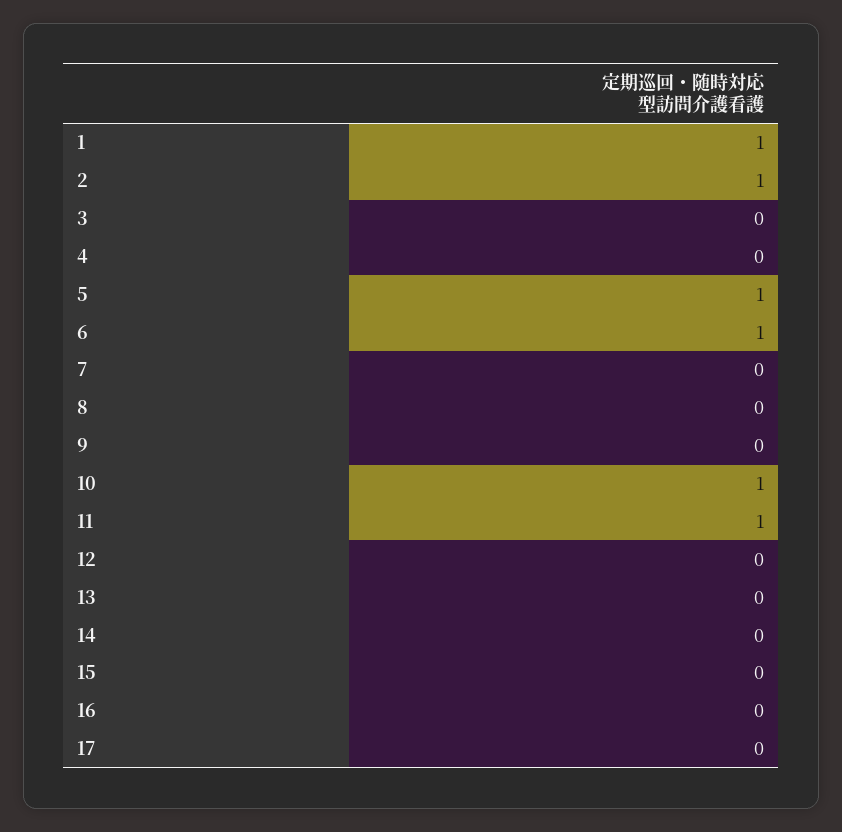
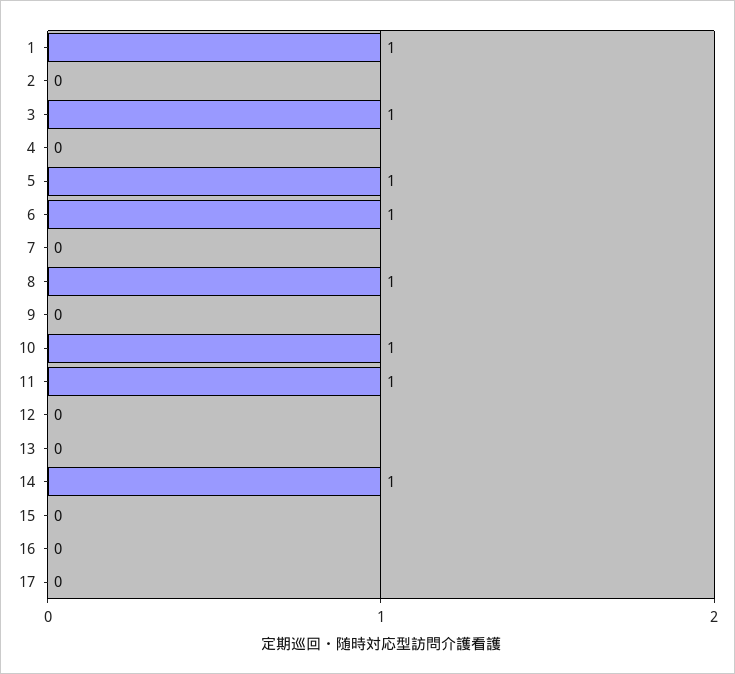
2: 1 -> 0
3: 0 -> 1
8: 0 -> 1
14: 0 -> 1

